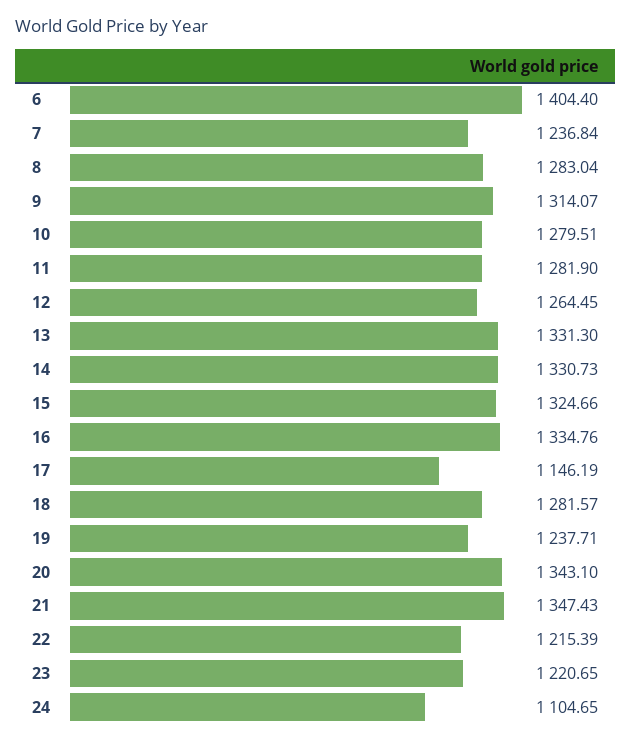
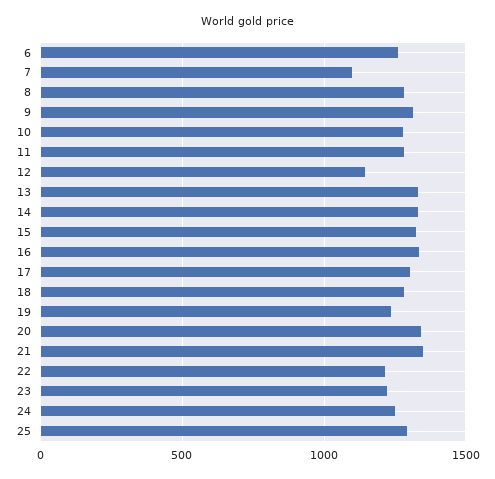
6: 1404.4 -> 1250
7: 1236.84 -> 1100
12: 1264.45 -> 1150
17: 1146.19 -> 1300
24: 1104.65 -> 1250
25: none -> 1300

